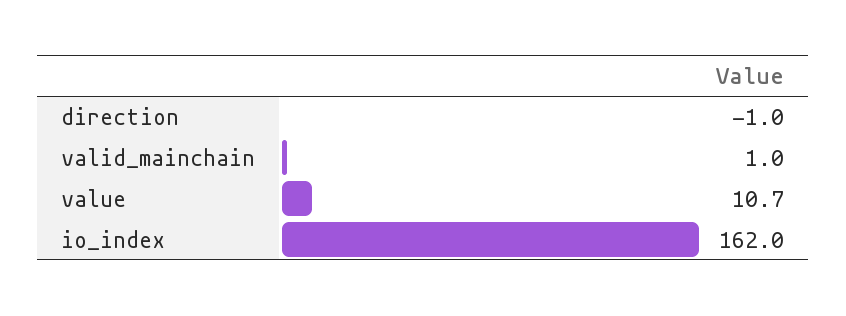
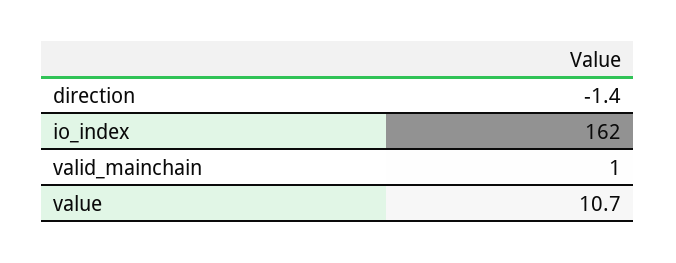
direction: -1 -> -1.4

